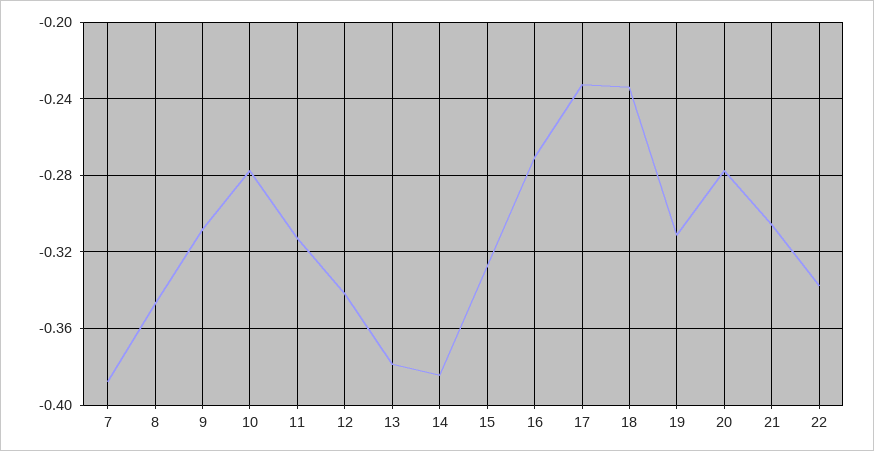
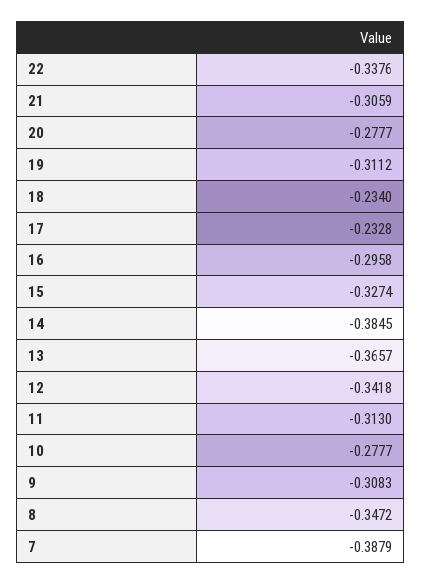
13: -0.38 -> -0.3657
16: -0.27 -> -0.2958

